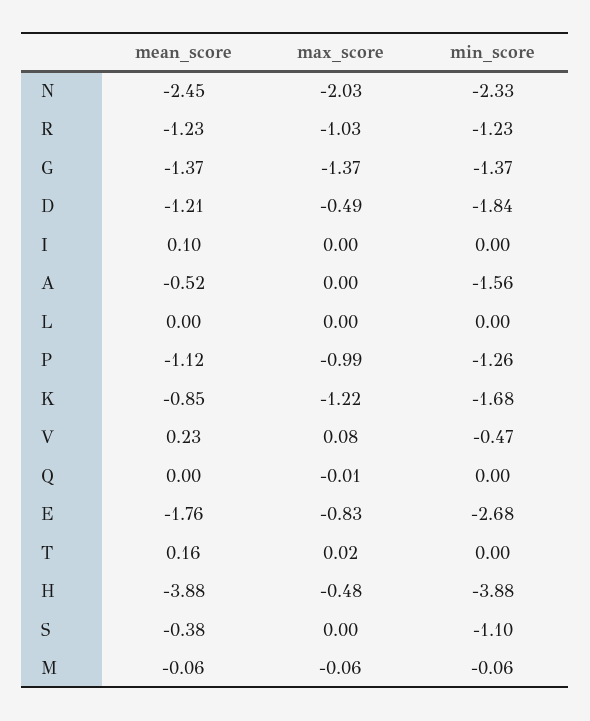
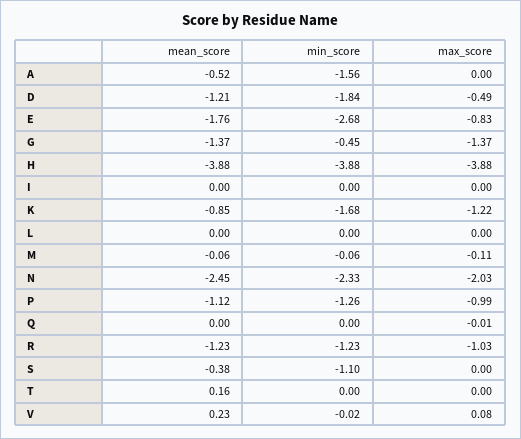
min_score, G: -1.37 -> -0.45
mean_score, I: 0.1 -> 0
min_score, V: -0.47 -> -0.02
max_score, T: 0.02 -> 0
max_score, H: -0.48 -> -3.88
max_score, M: -0.06 -> -0.11

